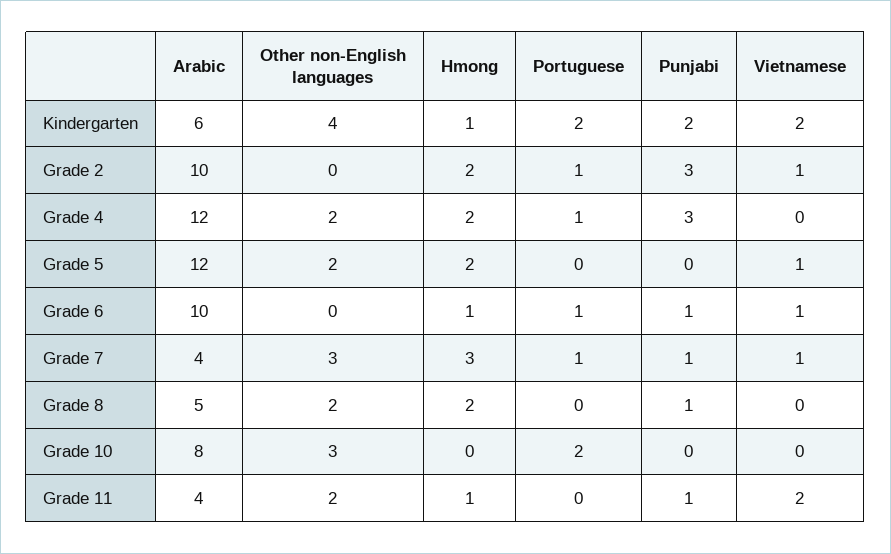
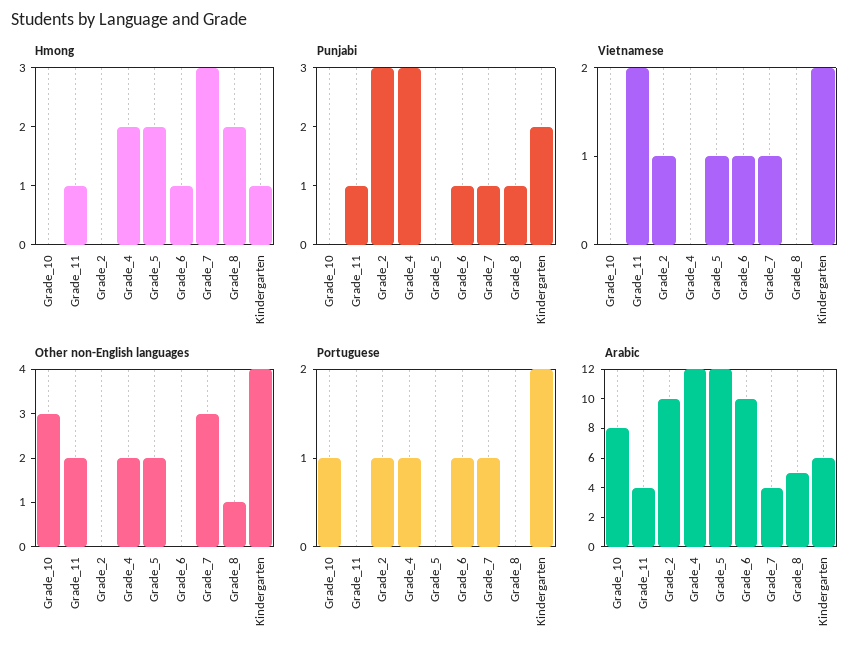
Hmong, Grade 2: 2 -> 0
Other non-English languages, Grade 8: 2 -> 1
Portuguese, Grade 10: 2 -> 1

